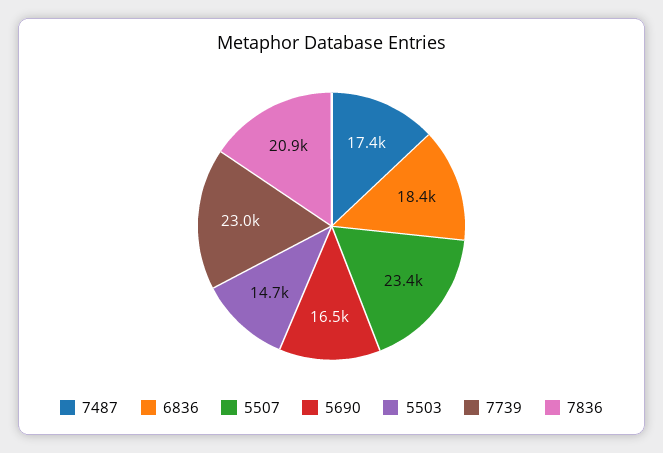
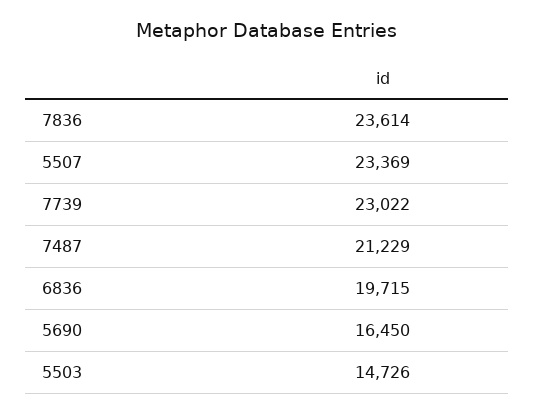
7487: 17400 -> 21229
6836: 18400 -> 19715
7836: 20900 -> 23614

